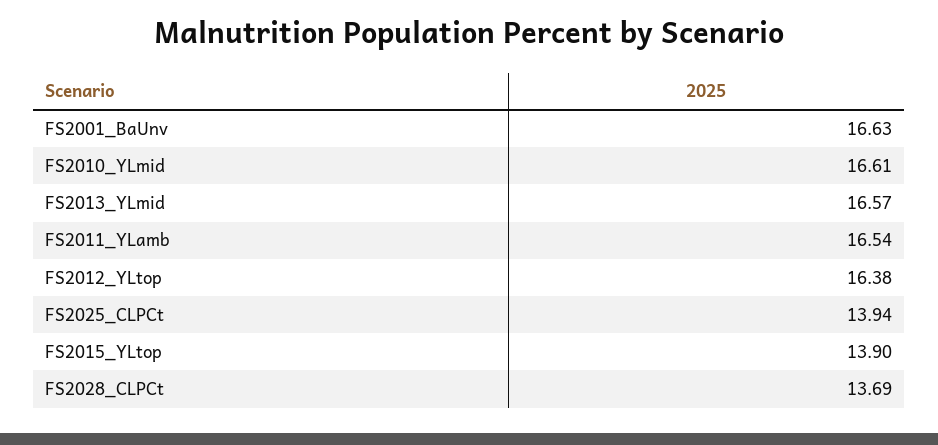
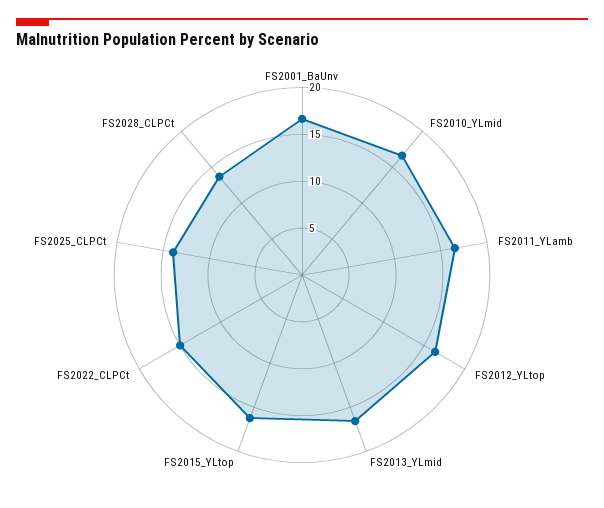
FS2015_YLtop: 13.9 -> 16
FS2022_CLPCt: none -> 15

